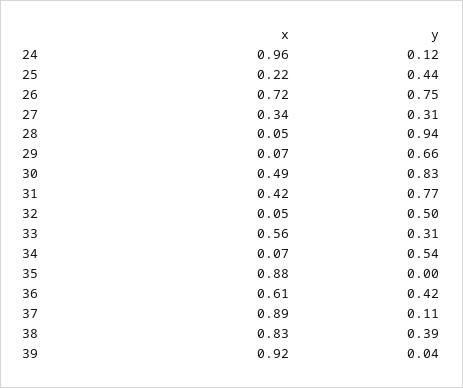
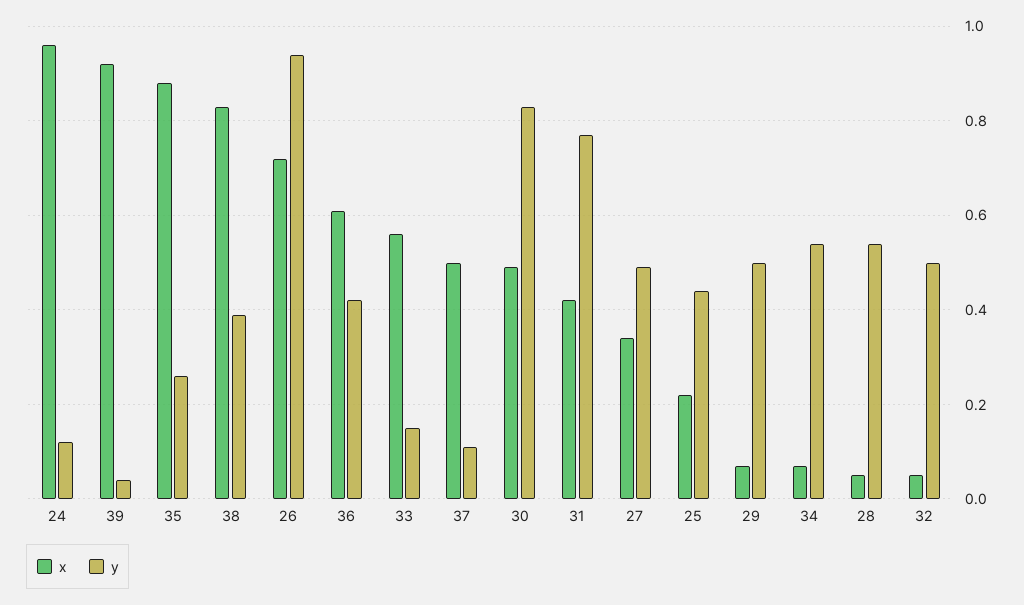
y, 26: 0.75 -> 0.95
y, 27: 0.31 -> 0.5
y, 28: 0.94 -> 0.55
y, 29: 0.66 -> 0.5
y, 33: 0.31 -> 0.15
y, 35: 0 -> 0.25
x, 37: 0.89 -> 0.5

